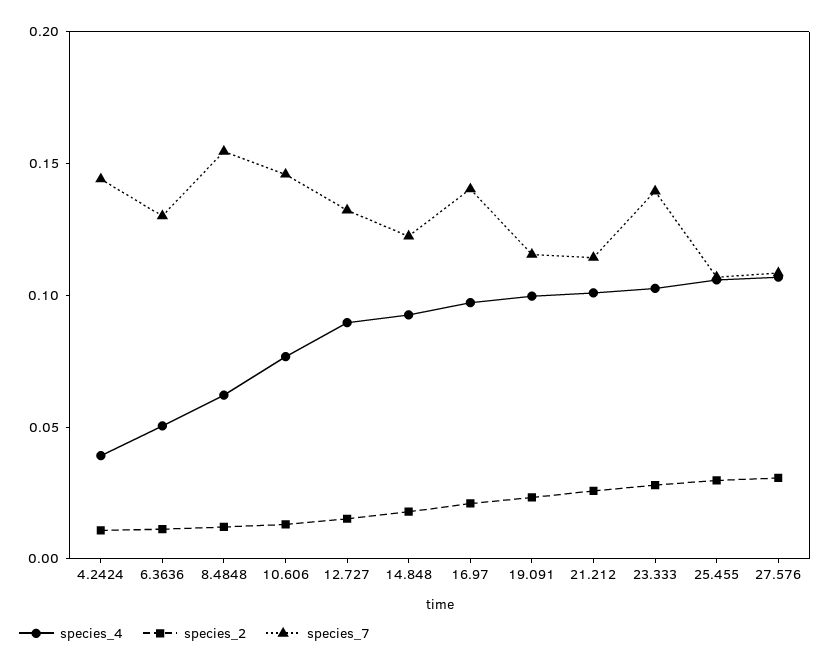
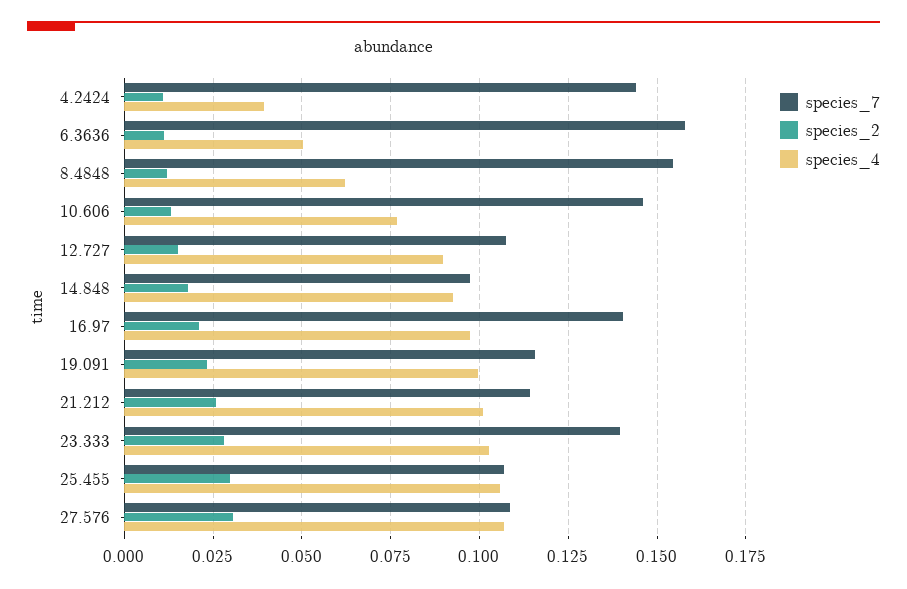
species_7, 6.3636: 0.13 -> 0.1575
species_7, 12.727: 0.13 -> 0.1075
species_7, 14.848: 0.12 -> 0.0975

